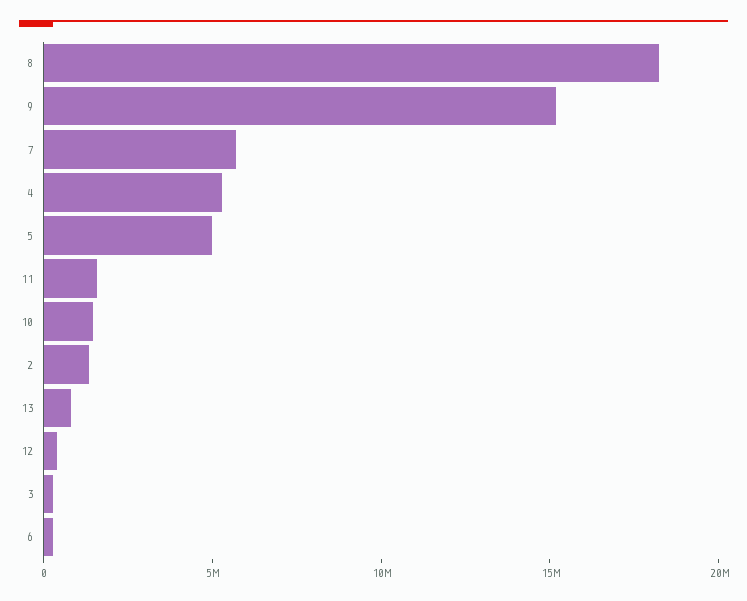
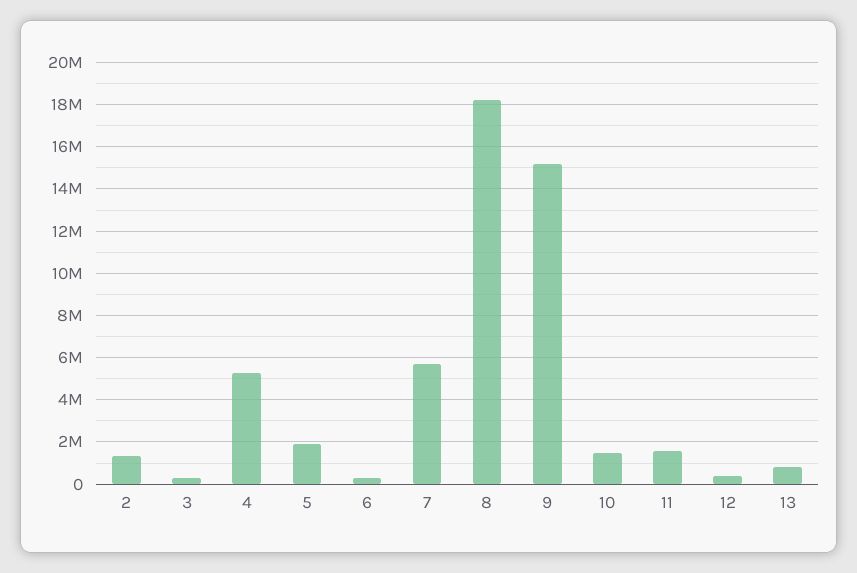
5: 5000000 -> 2000000

